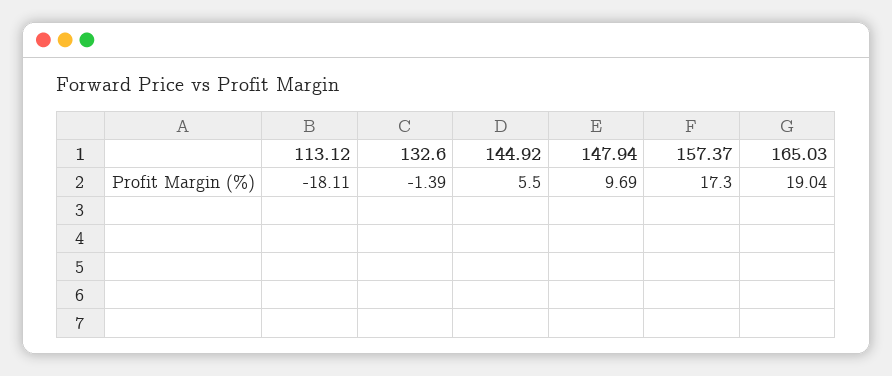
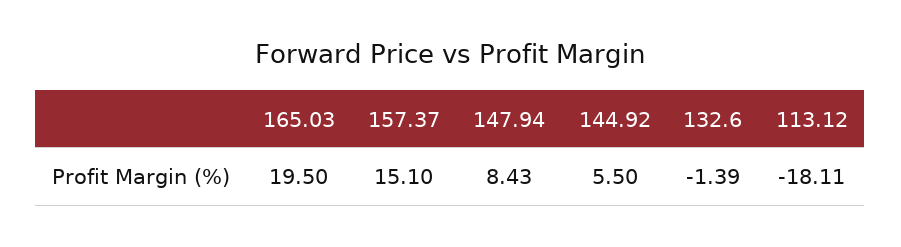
147.94: 9.69 -> 8.43
157.37: 17.3 -> 15.1
165.03: 19.04 -> 19.5

